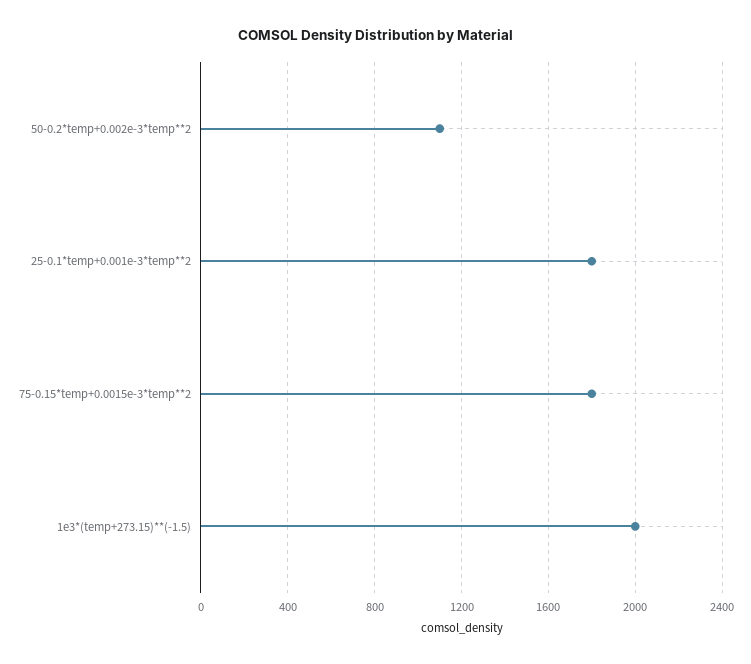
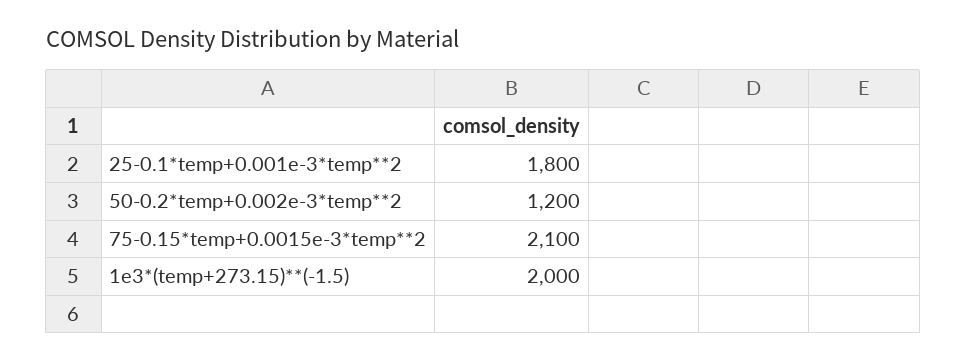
50-0.2*temp+0.002e-3*temp**2: 1100 -> 1200
75-0.15*temp+0.0015e-3*temp**2: 1800 -> 2100

